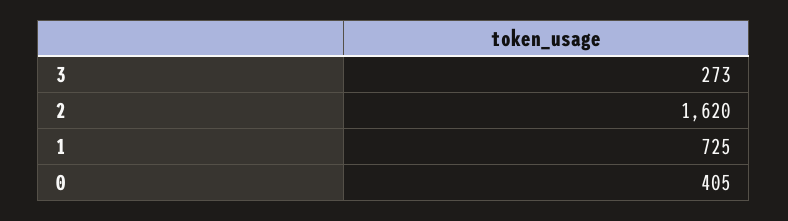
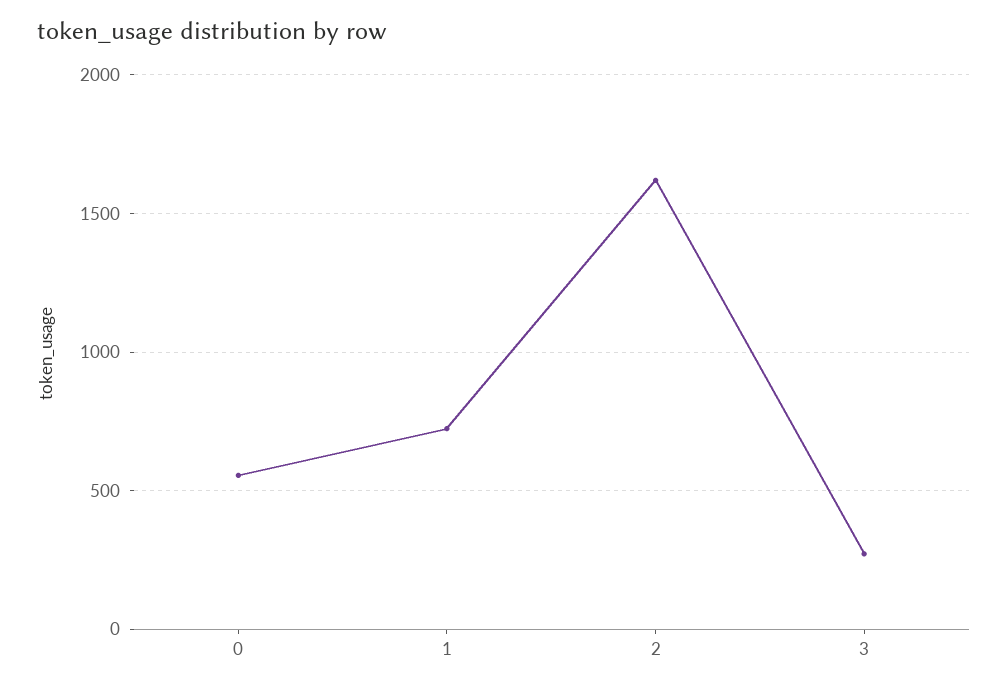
0: 405 -> 550

